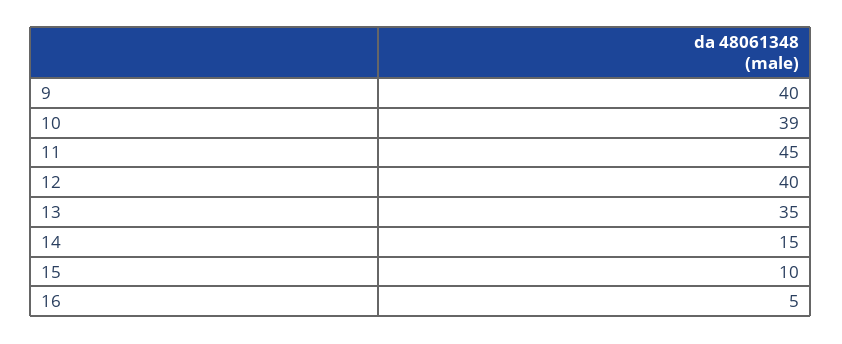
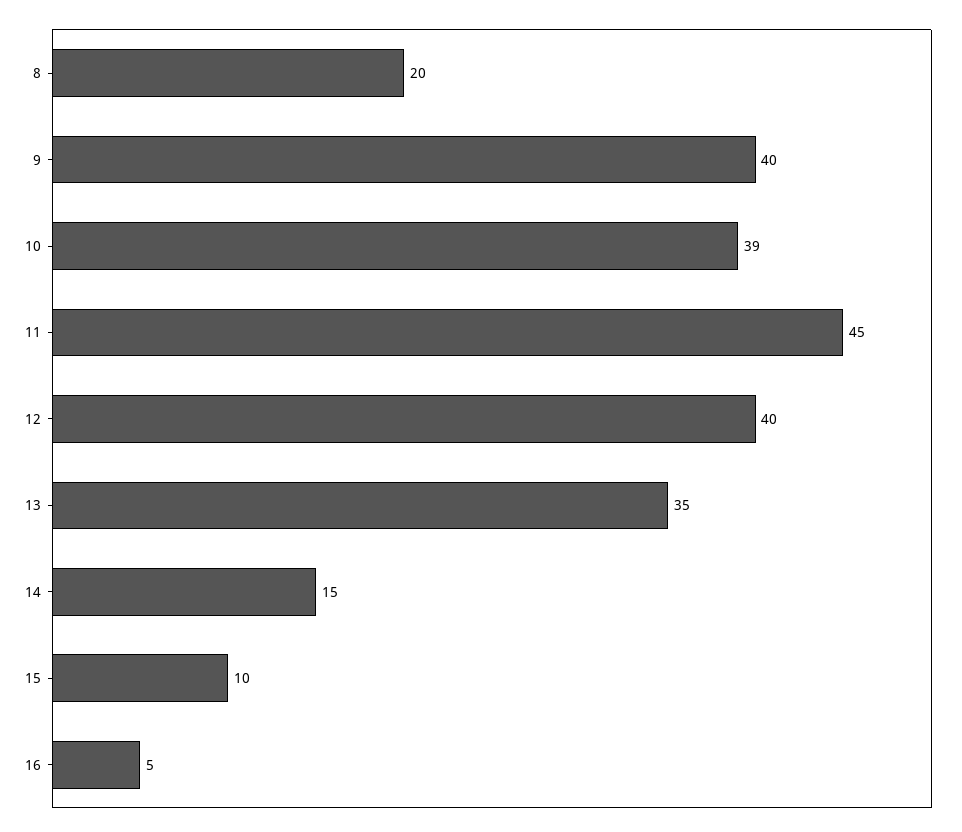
8: none -> 20

